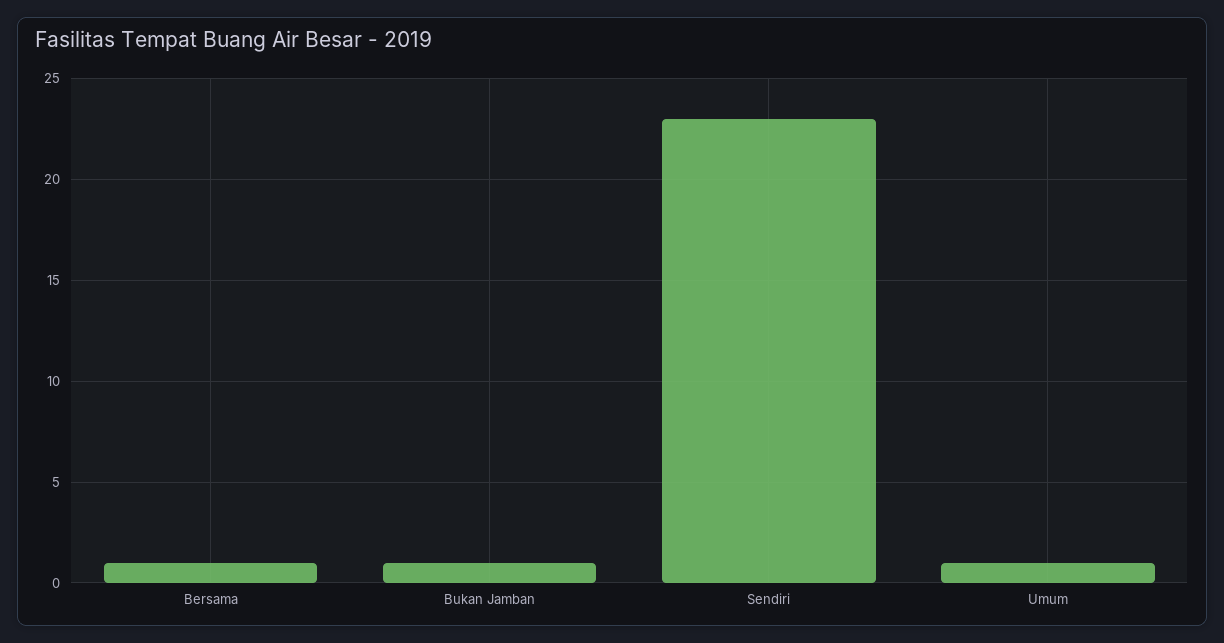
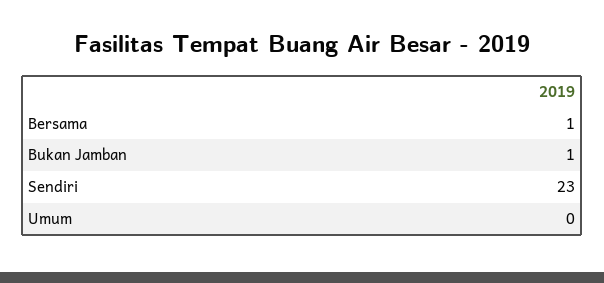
Umum: 1 -> 0

